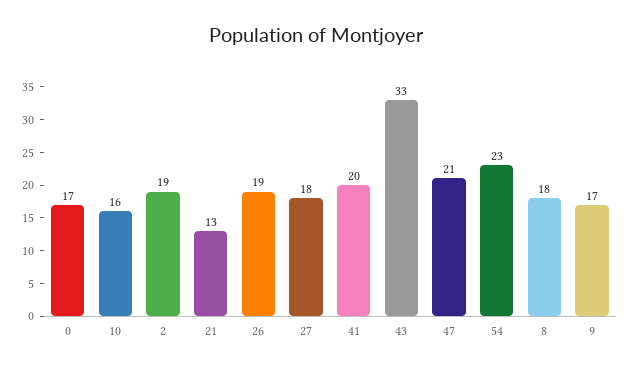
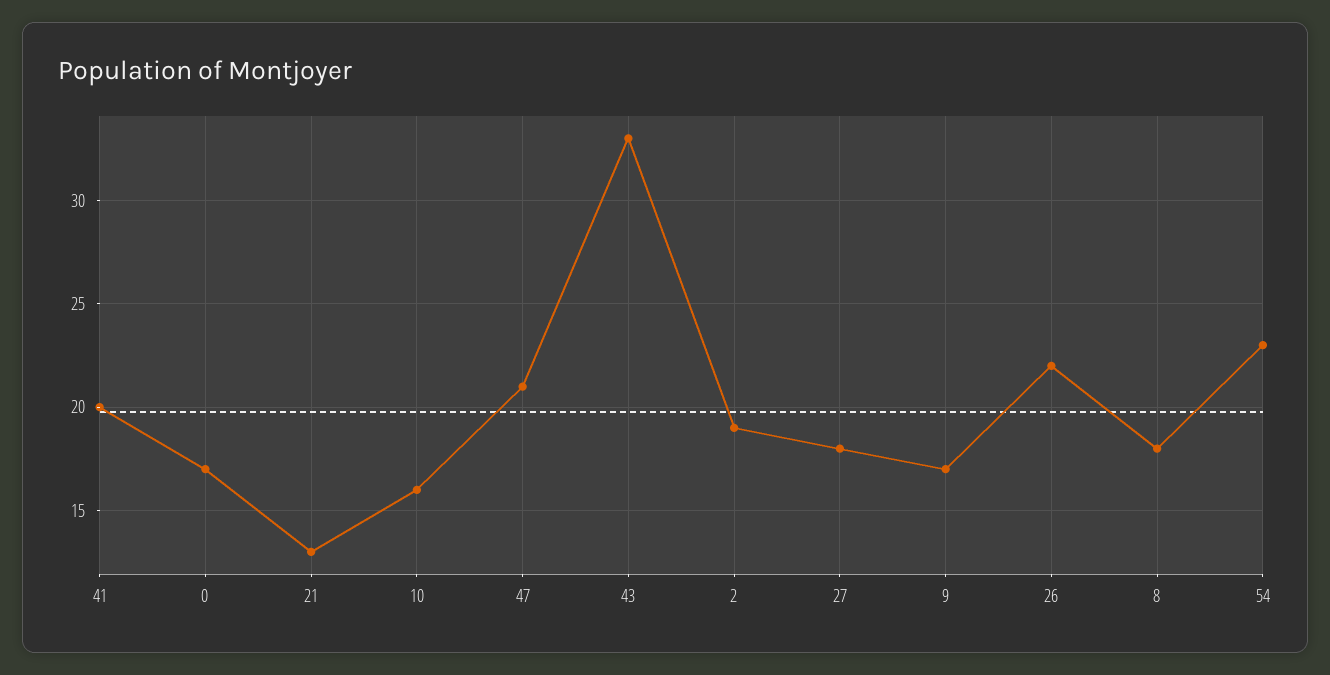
26: 19 -> 22

